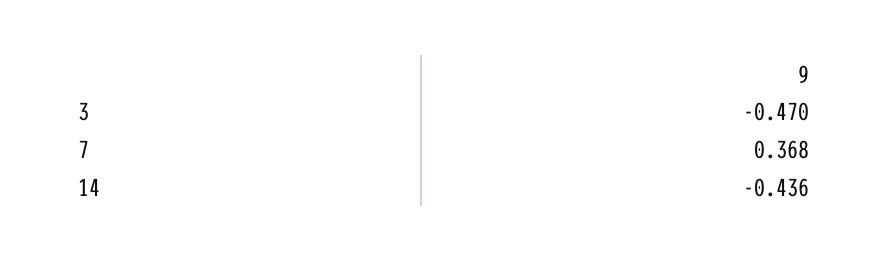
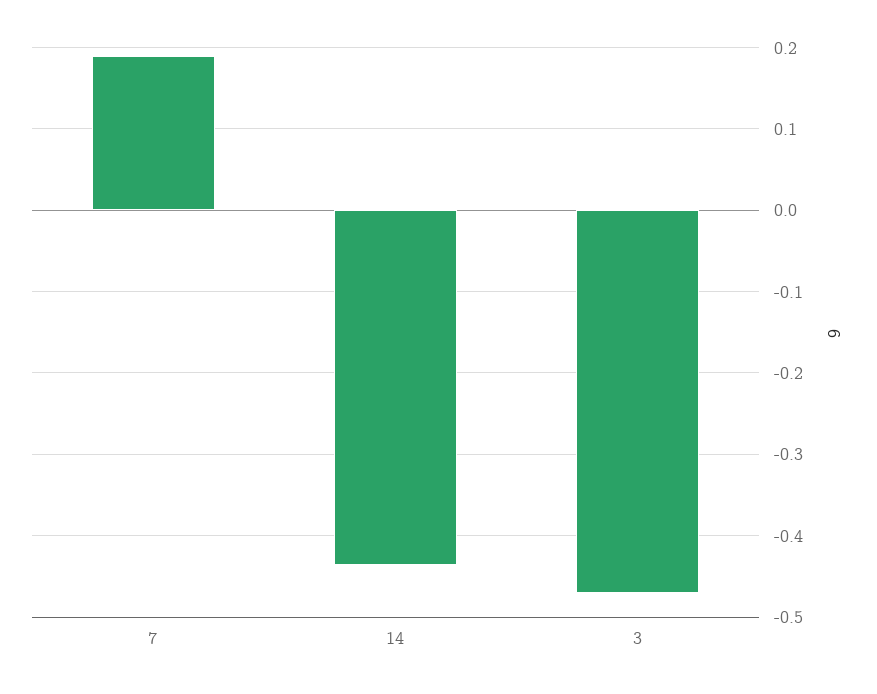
7: 0.368 -> 0.19

